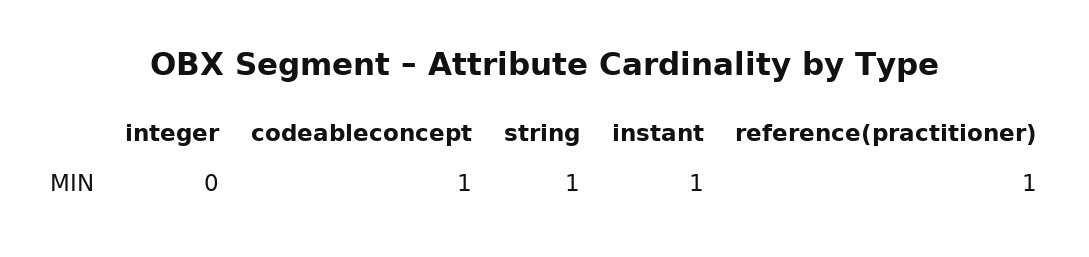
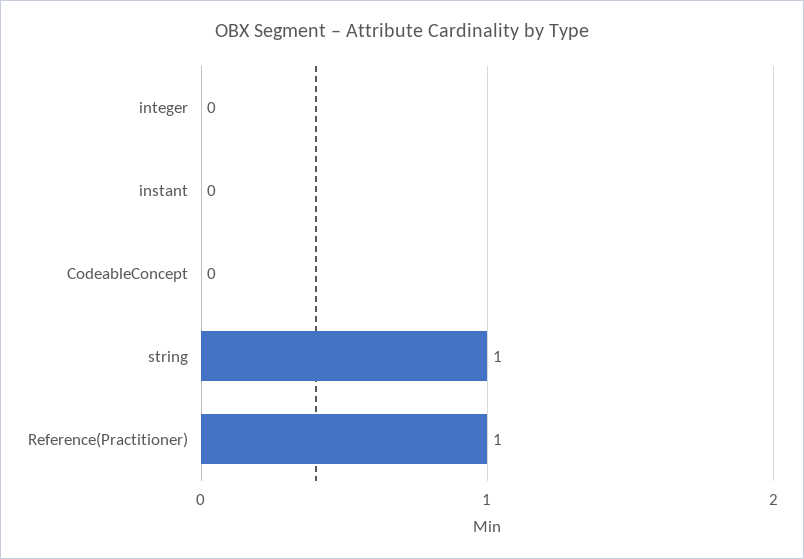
codeableconcept: 1 -> 0
instant: 1 -> 0

